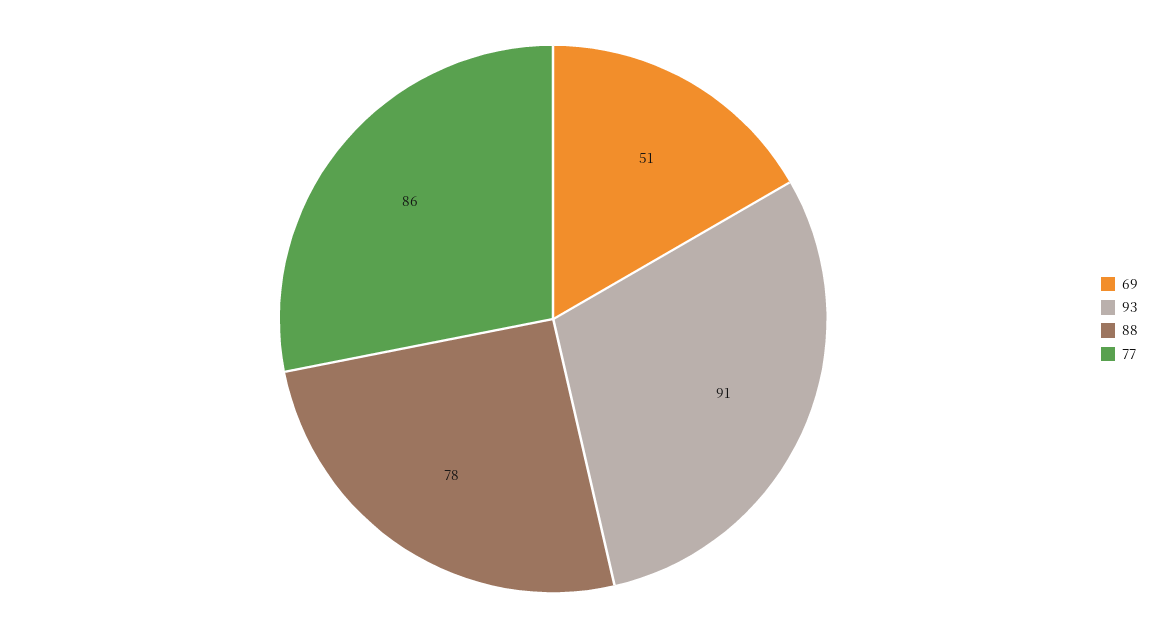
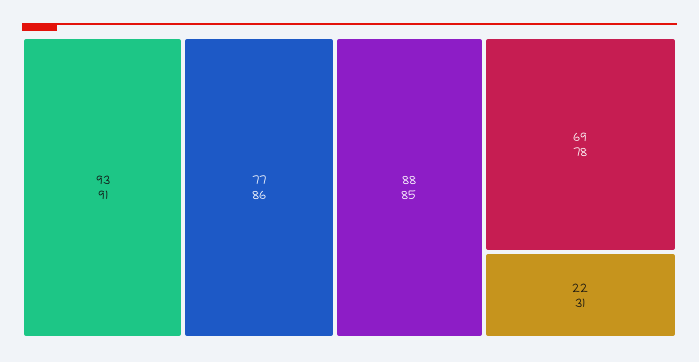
69: 51 -> 78
88: 78 -> 85
22: none -> 31

